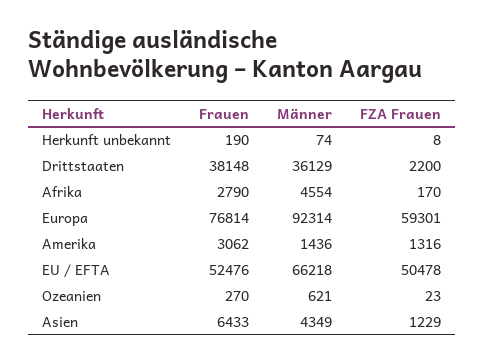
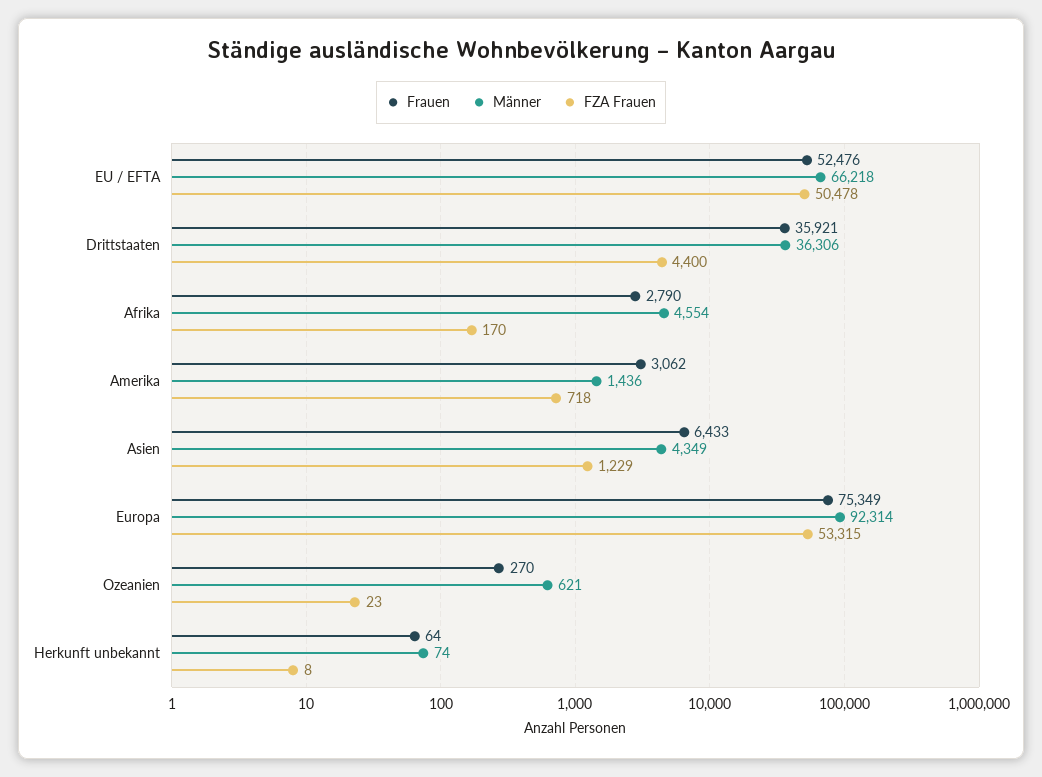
Frauen, Herkunft unbekannt: 190 -> 64
Frauen, Drittstaaten: 38148 -> 35921
Männer, Drittstaaten: 36129 -> 36306
FZA Frauen, Drittstaaten: 2200 -> 4400
Frauen, Europa: 76814 -> 75349
FZA Frauen, Europa: 59301 -> 53315
FZA Frauen, Amerika: 1316 -> 718

